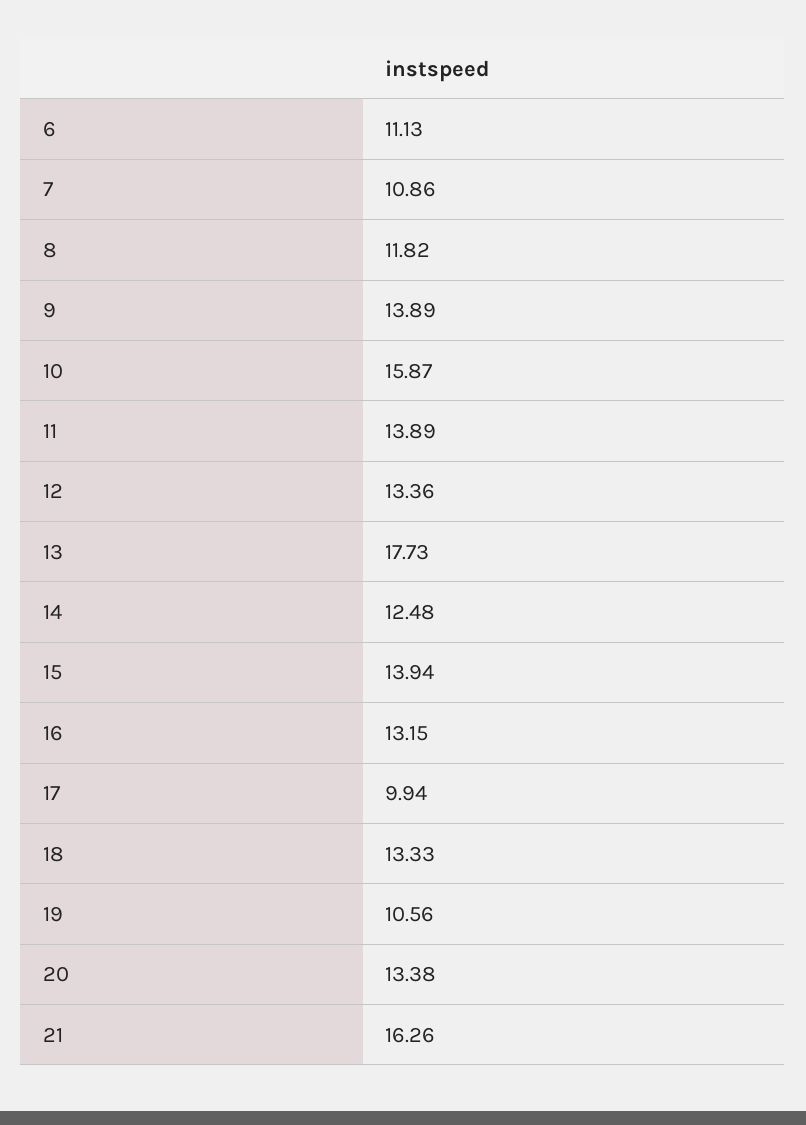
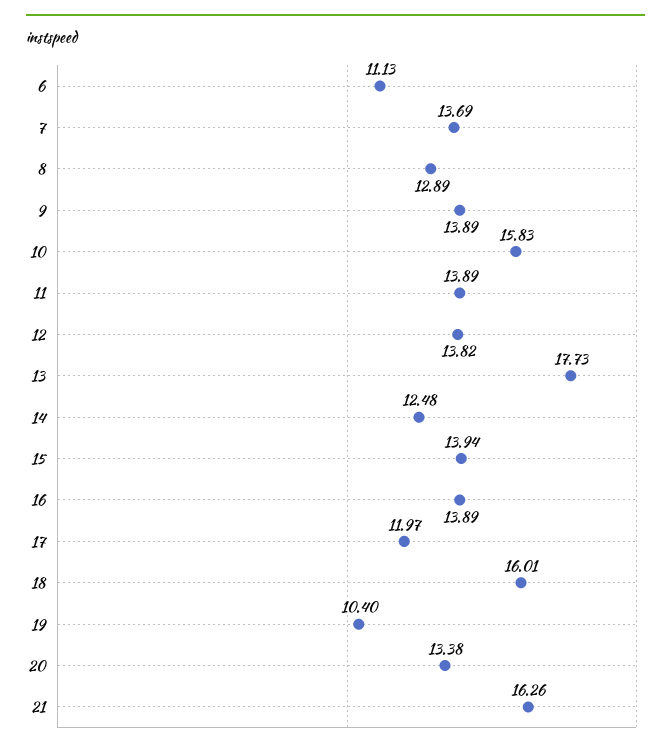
7: 10.86 -> 13.69
8: 11.82 -> 12.89
10: 15.87 -> 15.83
12: 13.36 -> 13.82
16: 13.15 -> 13.89
17: 9.94 -> 11.97
18: 13.33 -> 16.01
19: 10.56 -> 10.4

